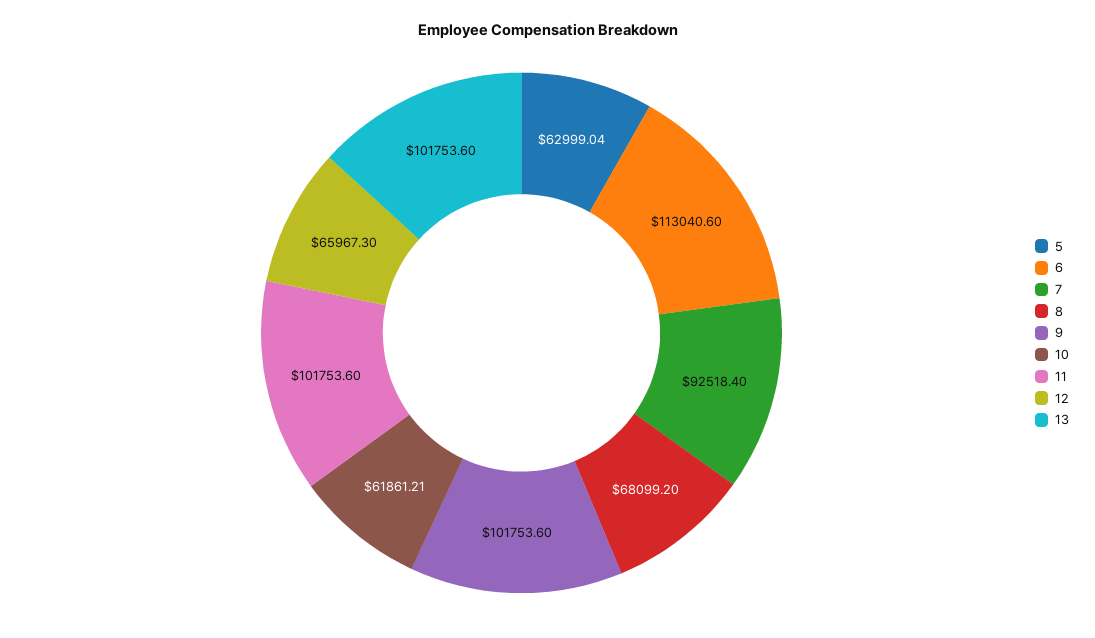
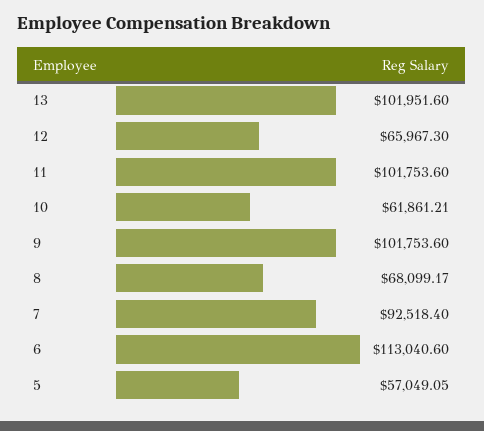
5: 62999.04 -> 57049.05
8: 68099.2 -> 68099.17
13: 101753.6 -> 101951.6

